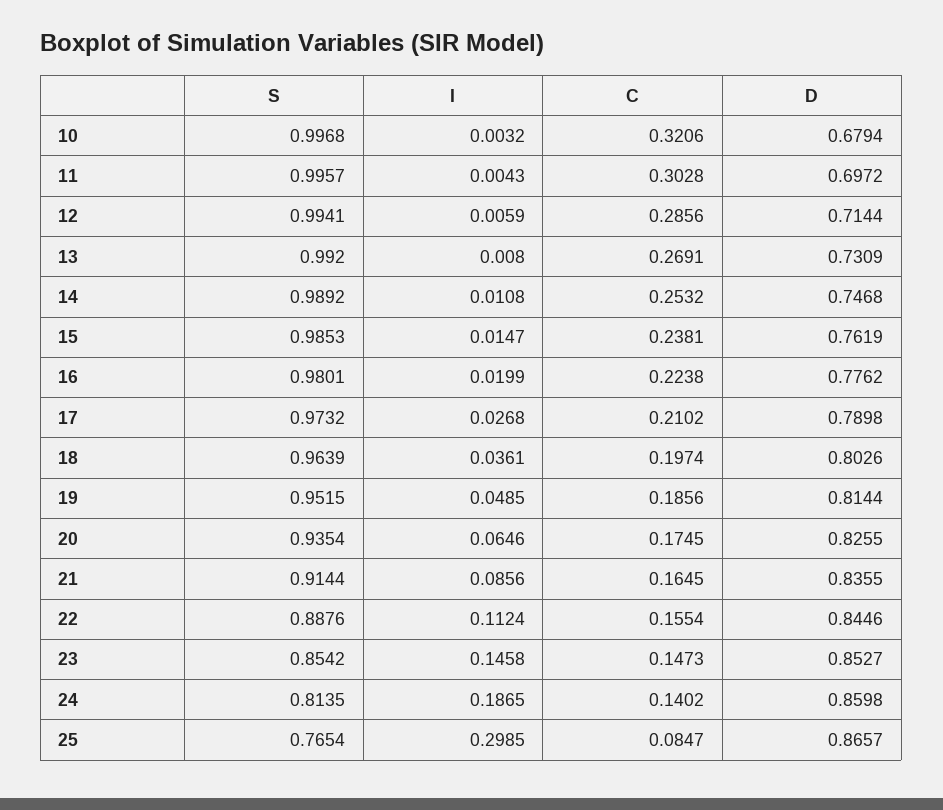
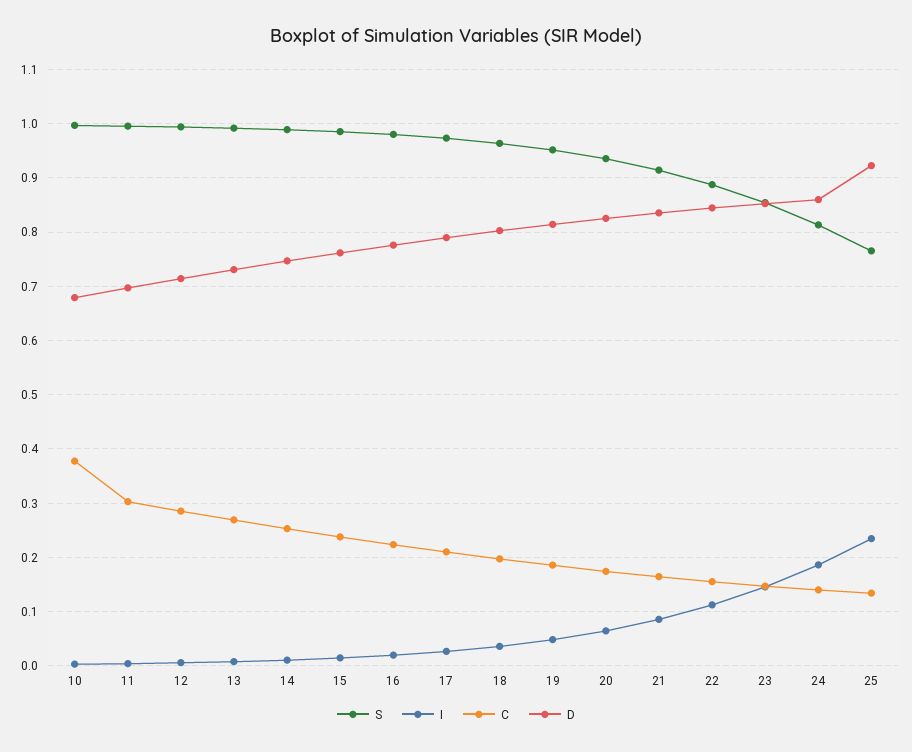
C, 10: 0.3206 -> 0.38
I, 25: 0.2985 -> 0.24
C, 25: 0.0847 -> 0.14
D, 25: 0.8657 -> 0.92

